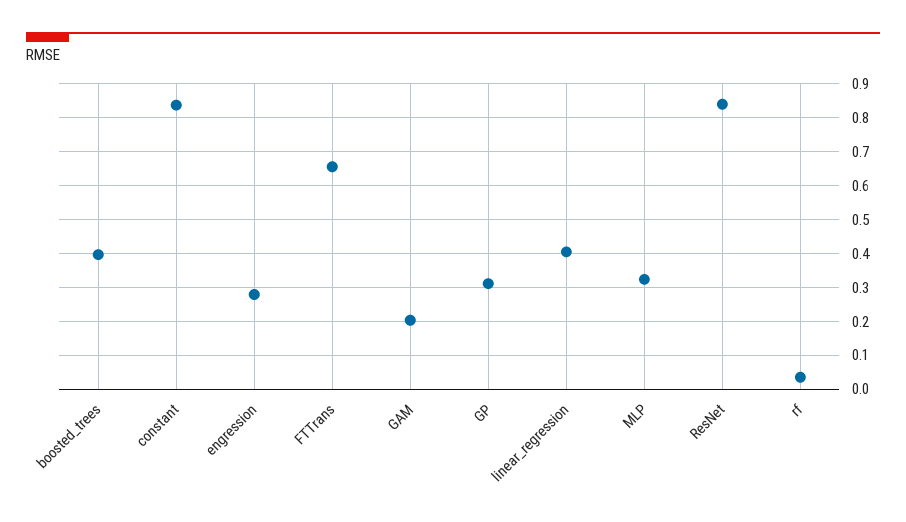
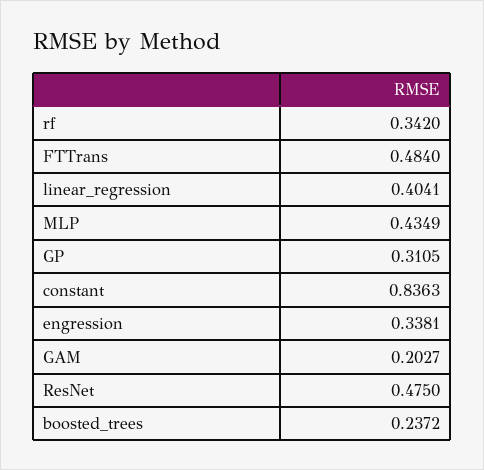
boosted_trees: 0.4 -> 0.2372
engression: 0.28 -> 0.3381
FTTrans: 0.66 -> 0.484
MLP: 0.32 -> 0.4349
ResNet: 0.84 -> 0.475
rf: 0.04 -> 0.342

